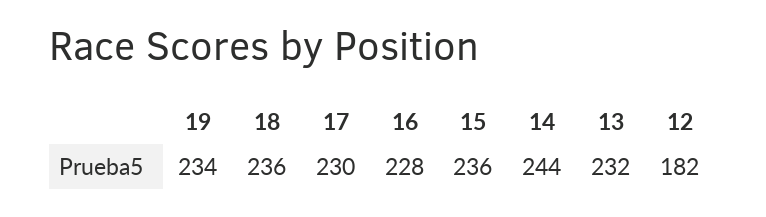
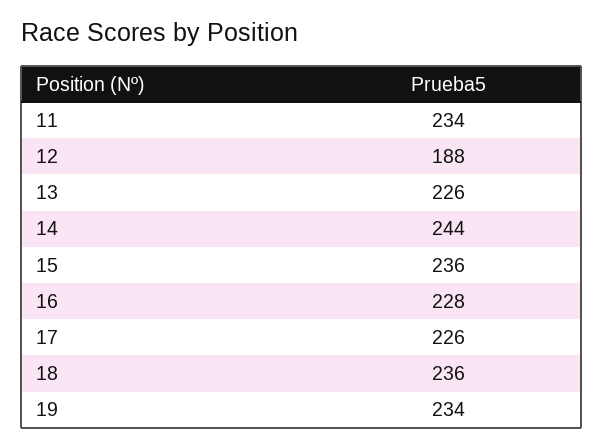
17: 230 -> 226
13: 232 -> 226
12: 182 -> 188
11: none -> 234

